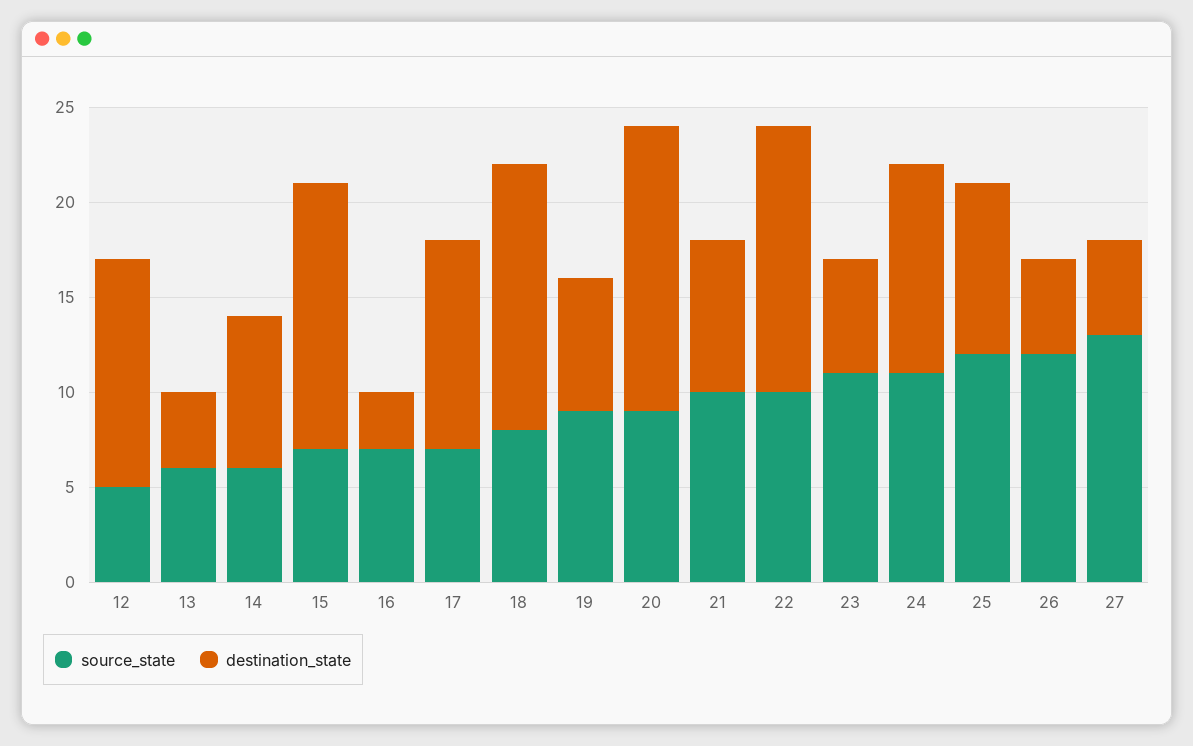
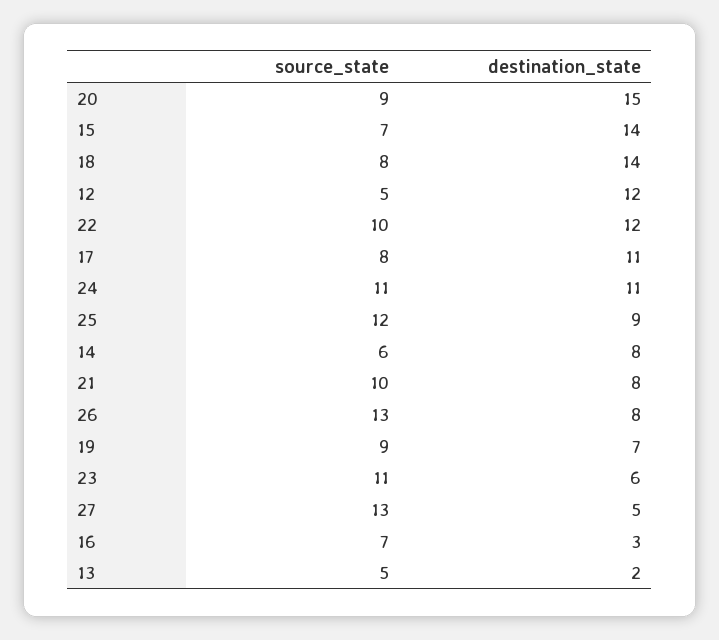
source_state, 13: 6 -> 5
destination_state, 13: 4 -> 2
source_state, 17: 7 -> 8
destination_state, 22: 14 -> 12
source_state, 26: 12 -> 13
destination_state, 26: 5 -> 8

